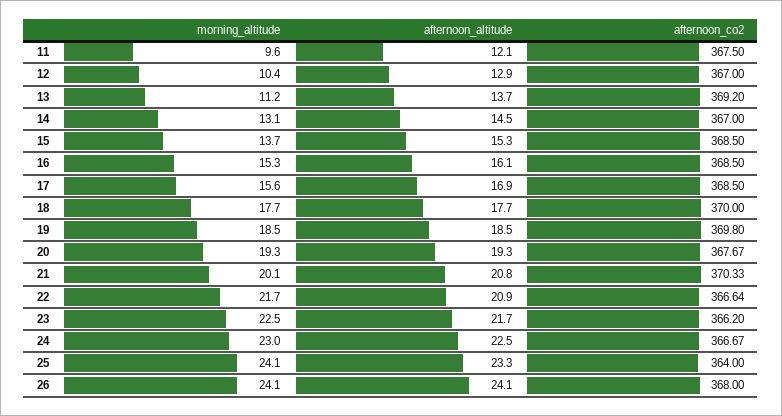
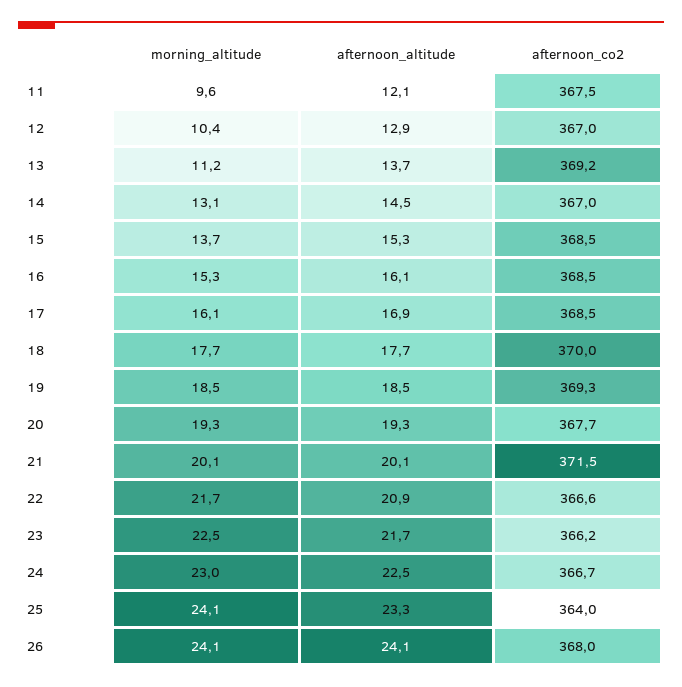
morning_altitude, 17: 15.6 -> 16.1
afternoon_co2, 19: 369.8 -> 369.3
afternoon_altitude, 21: 20.8 -> 20.1
afternoon_co2, 21: 370.33 -> 371.5

